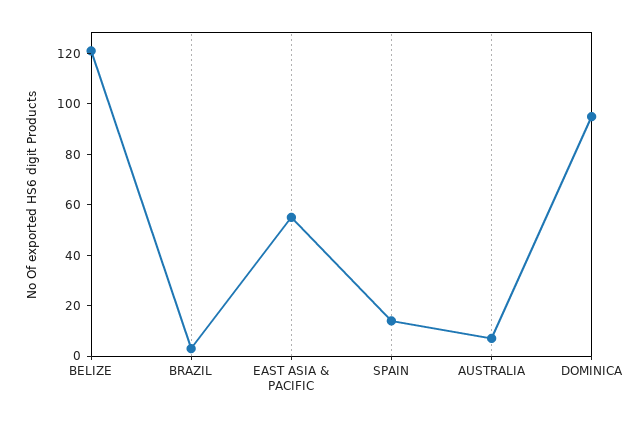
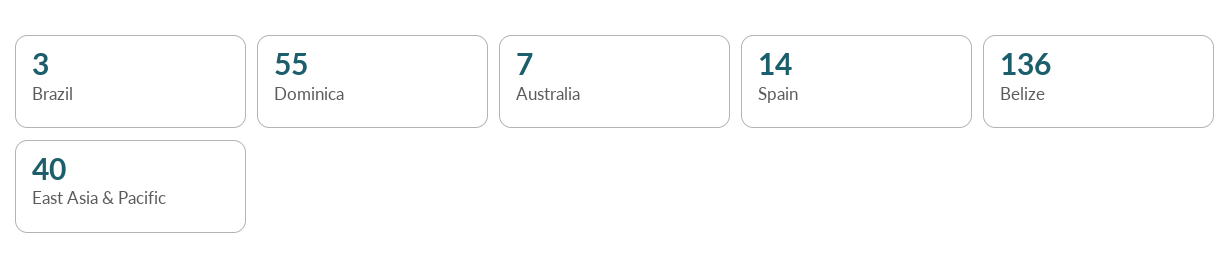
BELIZE: 120 -> 136
EAST ASIA & PACIFIC: 55 -> 40
DOMINICA: 95 -> 55

